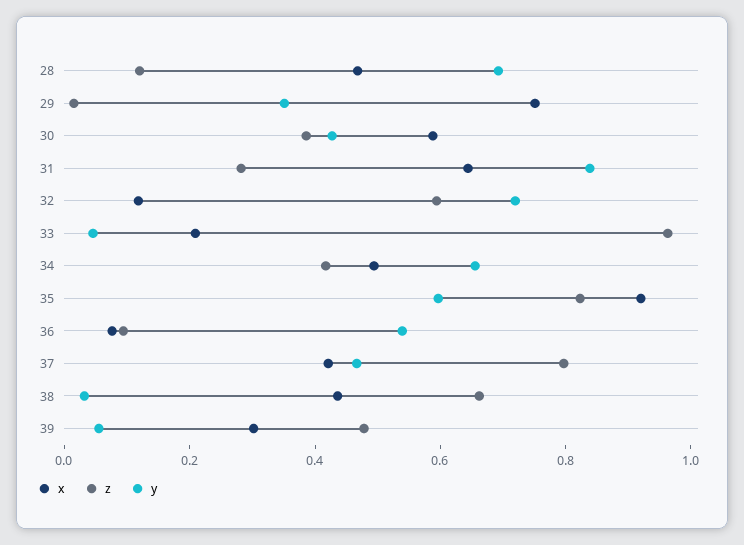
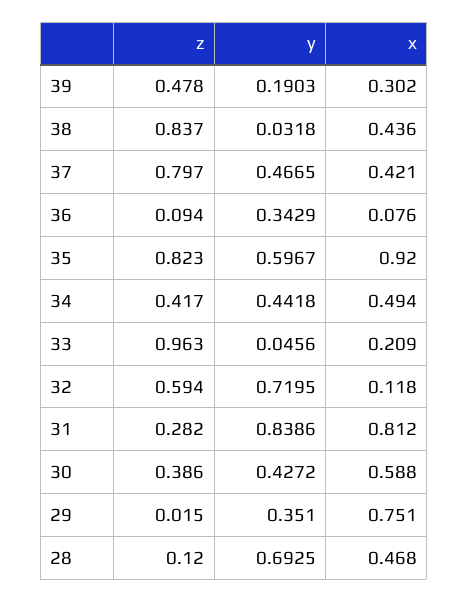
x, 31: 0.65 -> 0.812
y, 34: 0.65 -> 0.4418
y, 36: 0.55 -> 0.3429
z, 38: 0.65 -> 0.837
y, 39: 0.05 -> 0.1903

